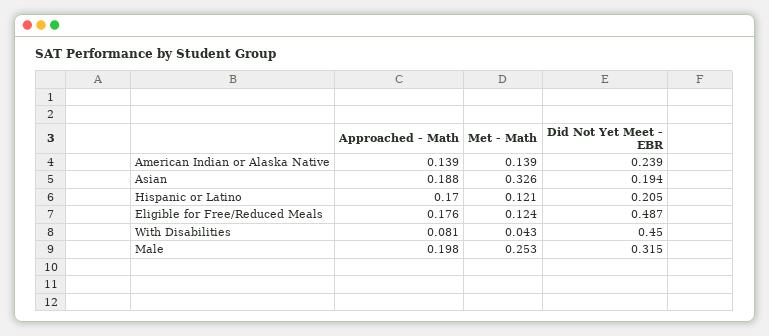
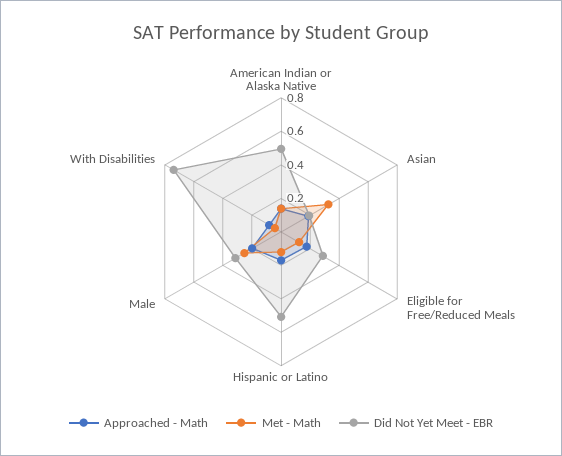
Did Not Yet Meet - EBR, American Indian or Alaska Native: 0.239 -> 0.5
Did Not Yet Meet - EBR, Hispanic or Latino: 0.205 -> 0.5
Did Not Yet Meet - EBR, Eligible for Free/Reduced Meals: 0.487 -> 0.3
Did Not Yet Meet - EBR, With Disabilities: 0.45 -> 0.75

